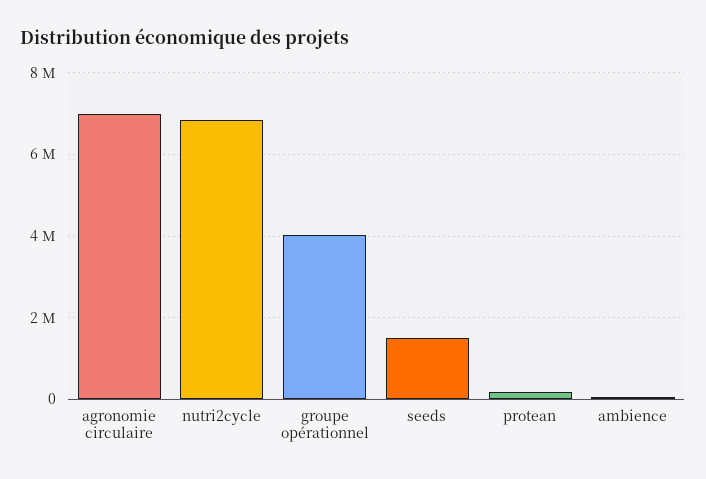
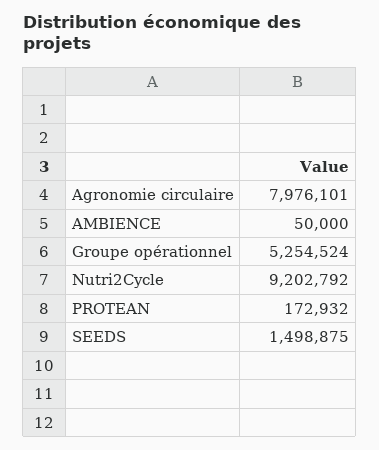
agronomie circulaire: 7000000 -> 7976101
nutri2cycle: 6800000 -> 9202792
groupe opérationnel: 4000000 -> 5254524

